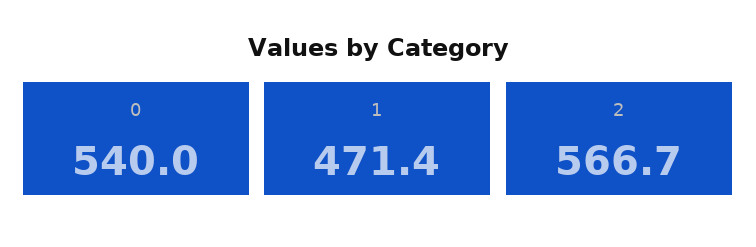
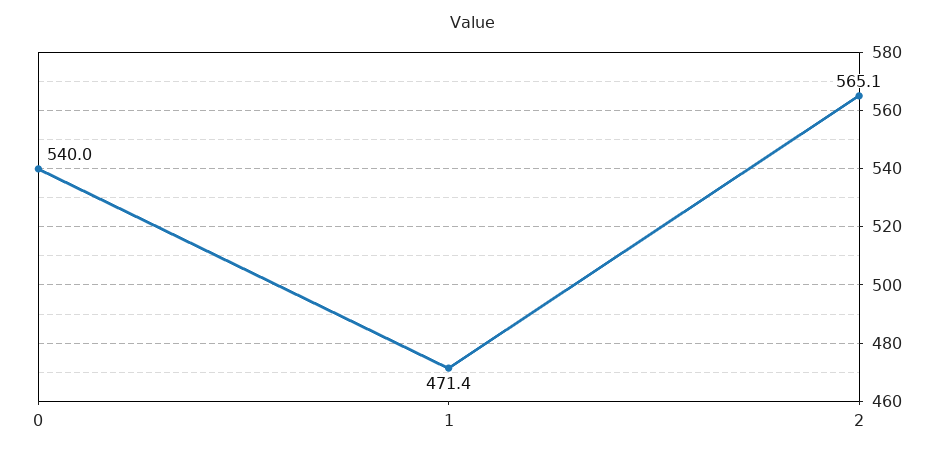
2: 566.7 -> 565.1

